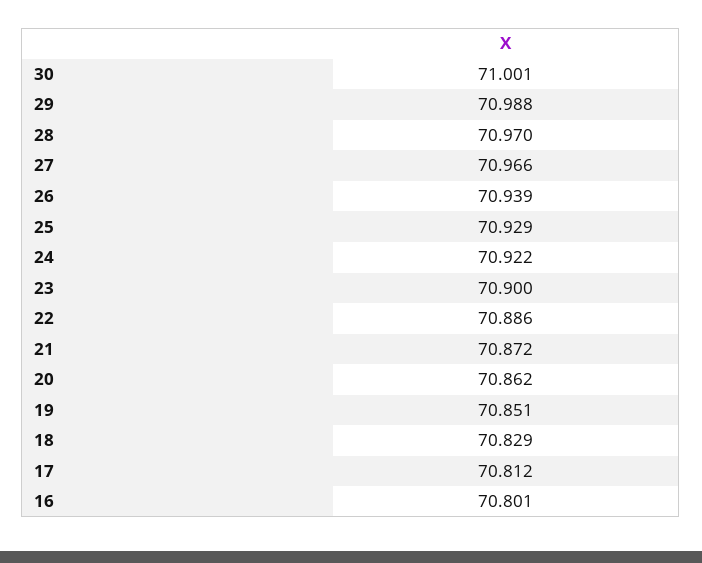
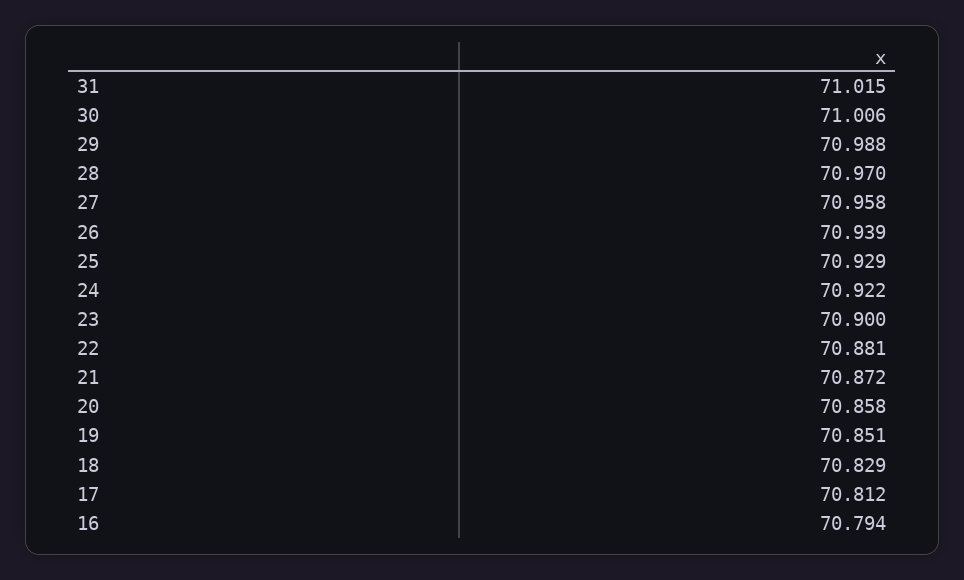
30: 71.001 -> 71.006
27: 70.966 -> 70.958
22: 70.886 -> 70.881
20: 70.862 -> 70.858
16: 70.801 -> 70.794
31: none -> 71.015

